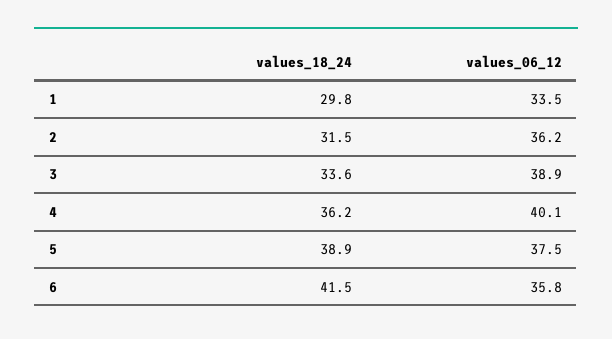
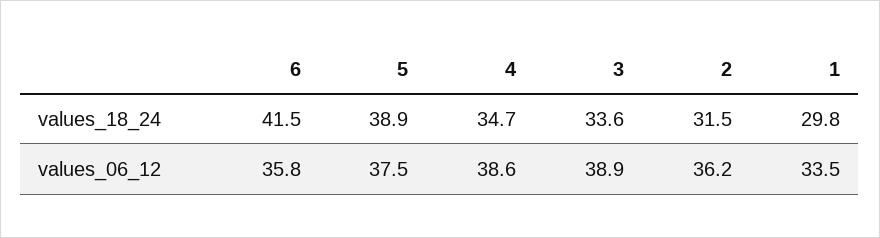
values_18_24, 4: 36.2 -> 34.7
values_06_12, 4: 40.1 -> 38.6

